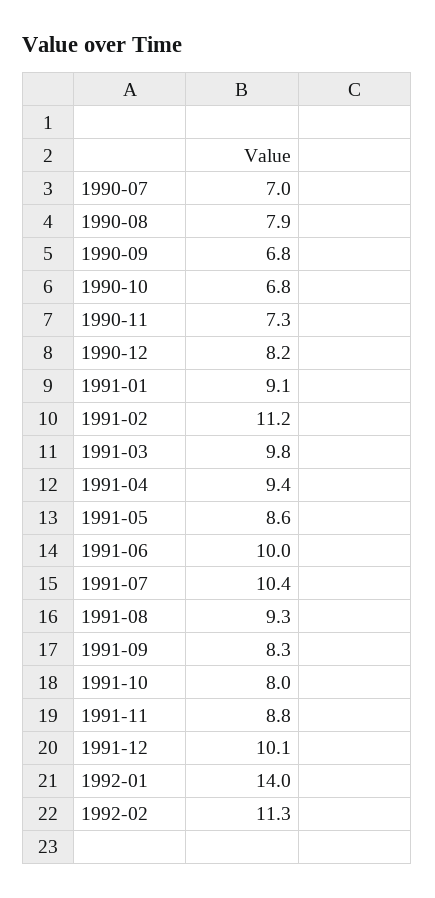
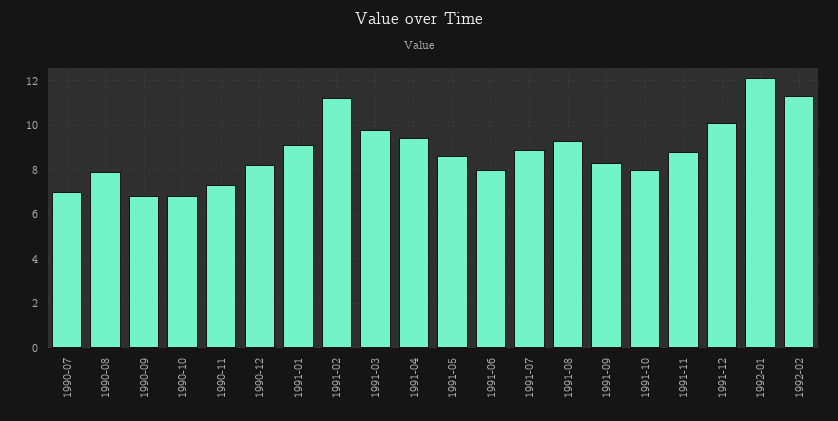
1991-06: 10 -> 8
1991-07: 10.4 -> 9
1992-01: 14 -> 12

